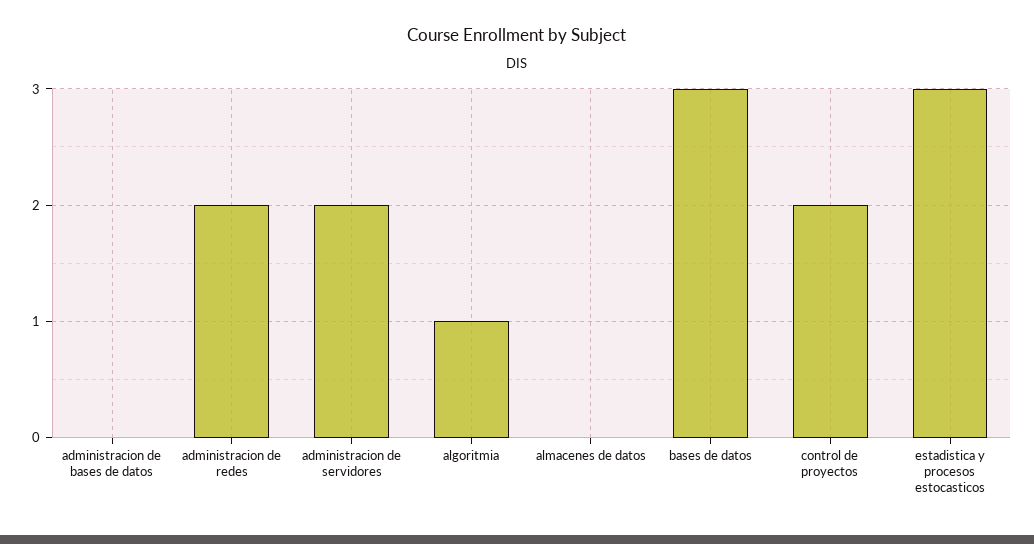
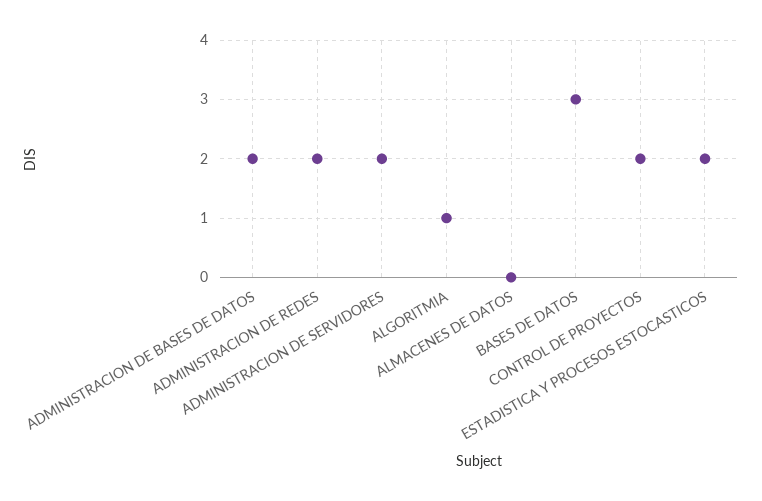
administracion de bases de datos: 0 -> 2
estadistica y procesos estocasticos: 3 -> 2

